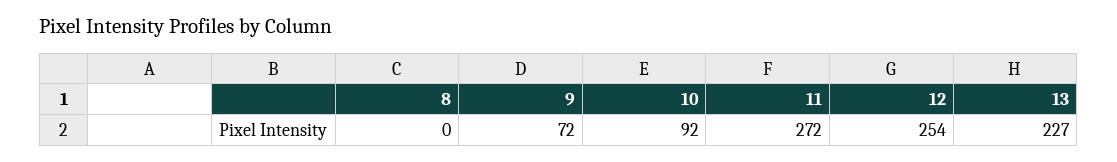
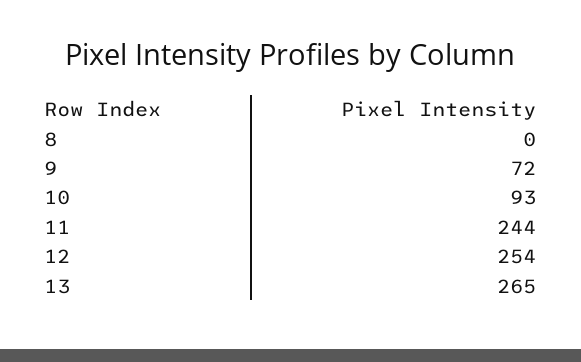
10: 92 -> 93
11: 272 -> 244
13: 227 -> 265

